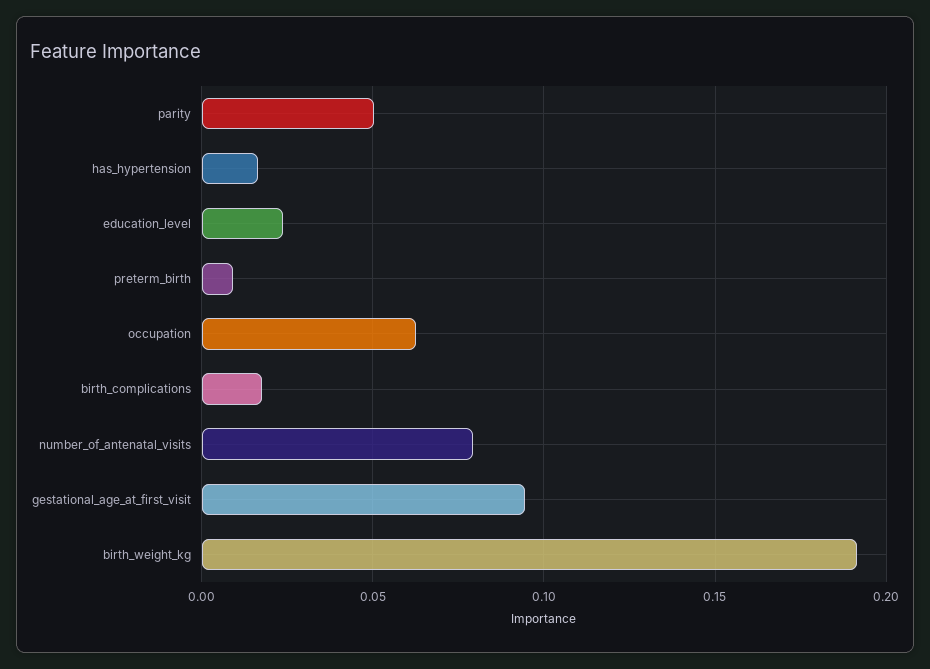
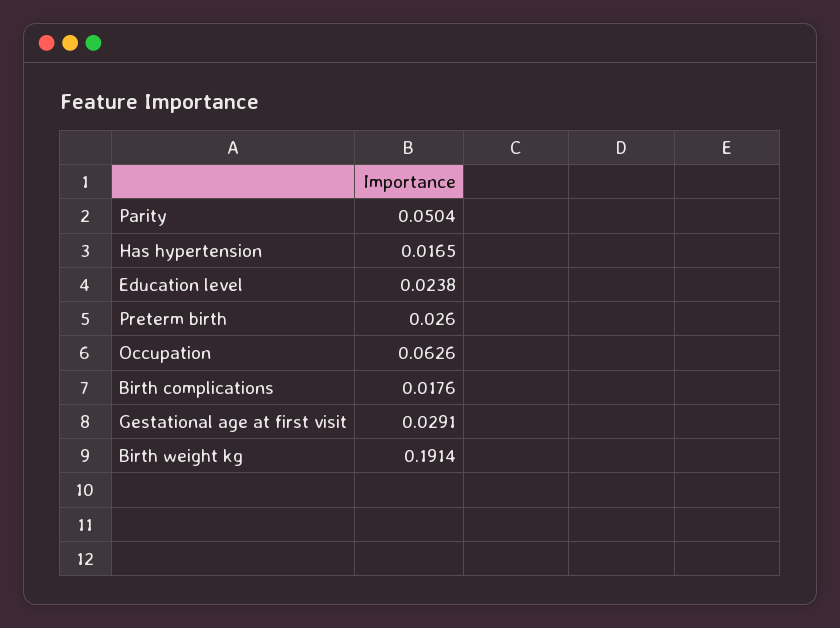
preterm_birth: 0.01 -> 0.026
number_of_antenatal_visits: 0.08 -> none
gestational_age_at_first_visit: 0.095 -> 0.0291

